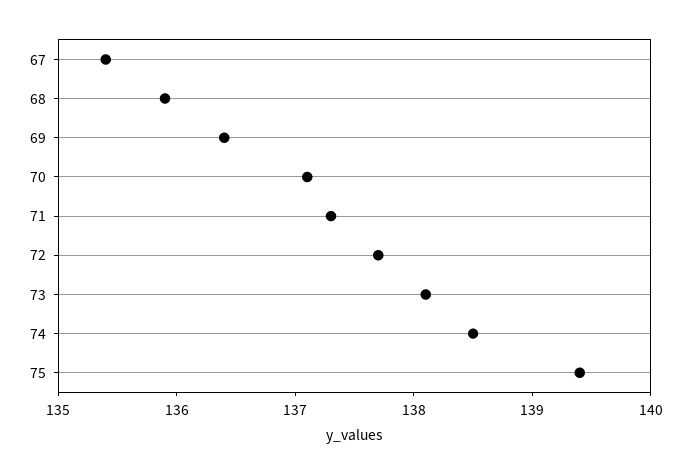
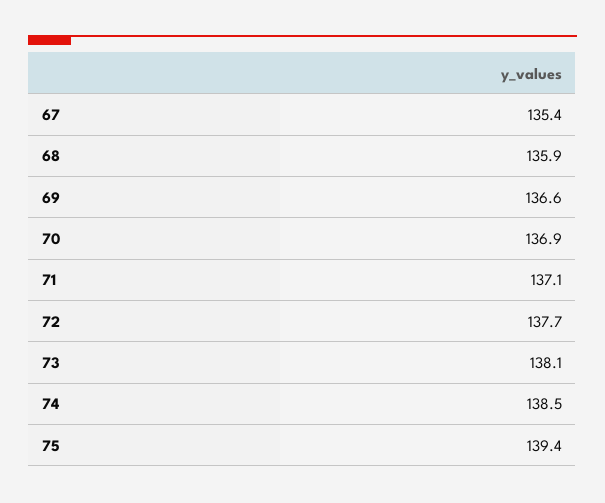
69: 136.4 -> 136.6
70: 137.1 -> 136.9
71: 137.3 -> 137.1

